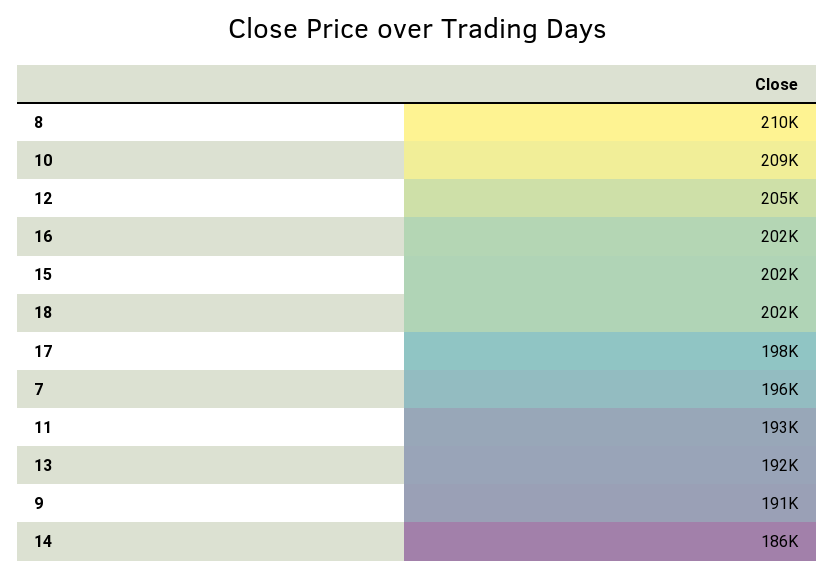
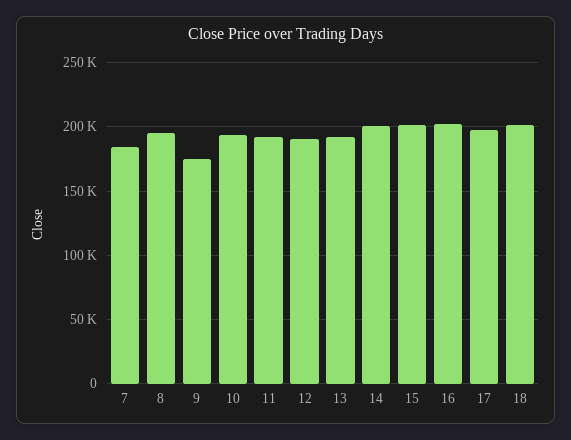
8: 210000 -> 195000
10: 209000 -> 195000
12: 205000 -> 190000
7: 196000 -> 185000
9: 191000 -> 175000
14: 186000 -> 200000

